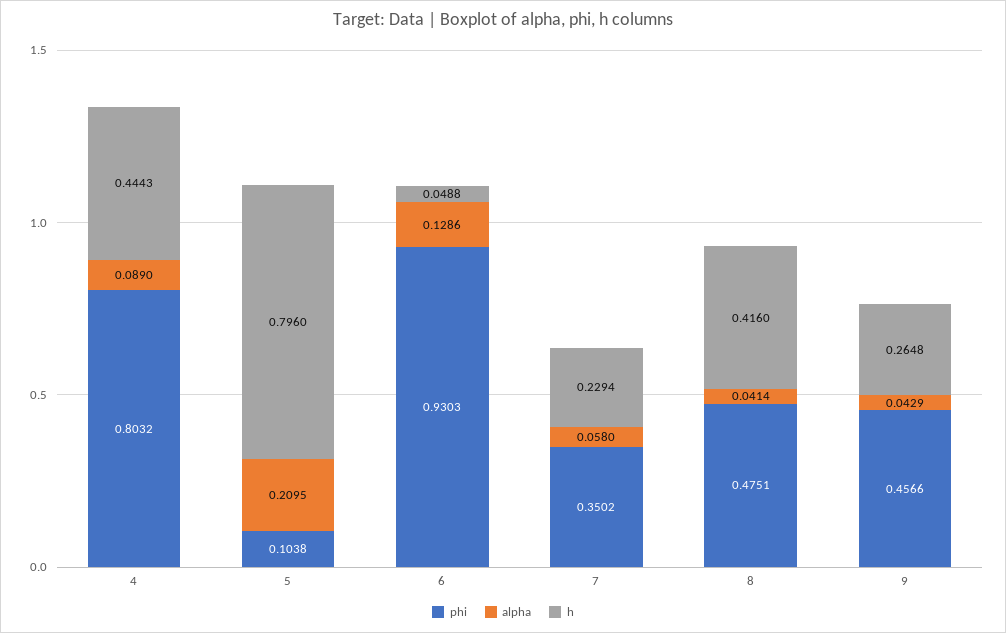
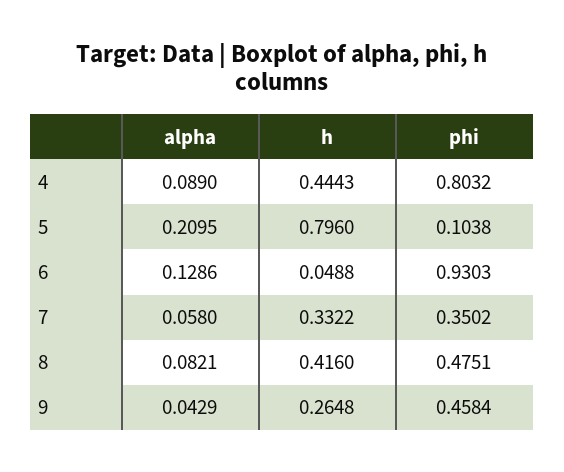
h, 7: 0.2294 -> 0.3322
alpha, 8: 0.0414 -> 0.0821
phi, 9: 0.4566 -> 0.4584

